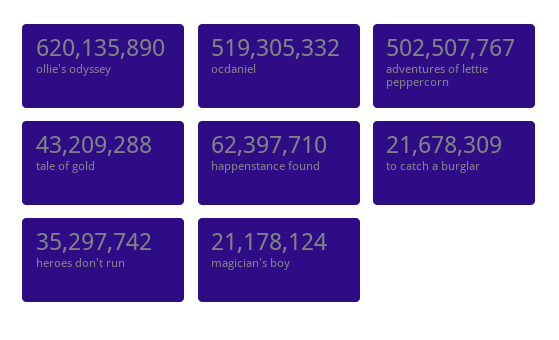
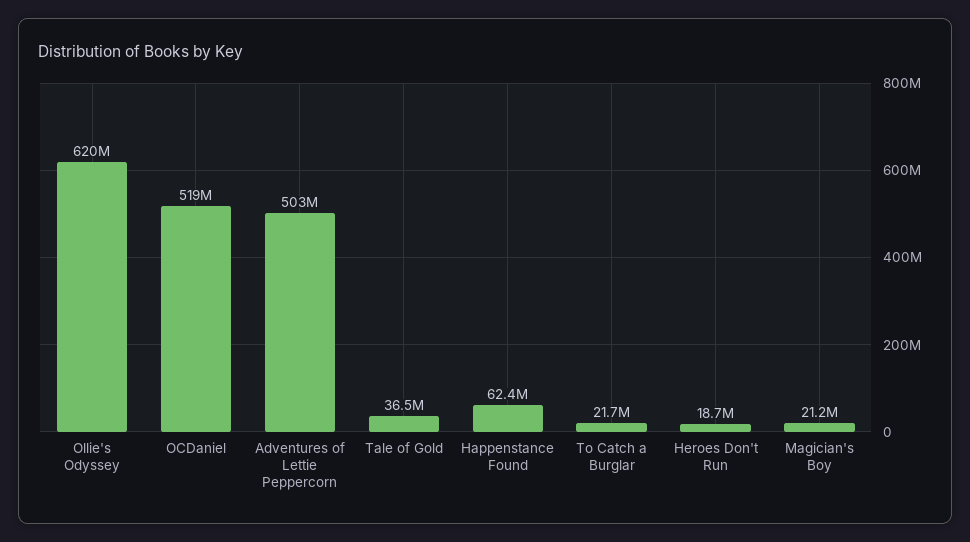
tale of gold: 43209288 -> 36500000
heroes don't run: 35297742 -> 18700000

